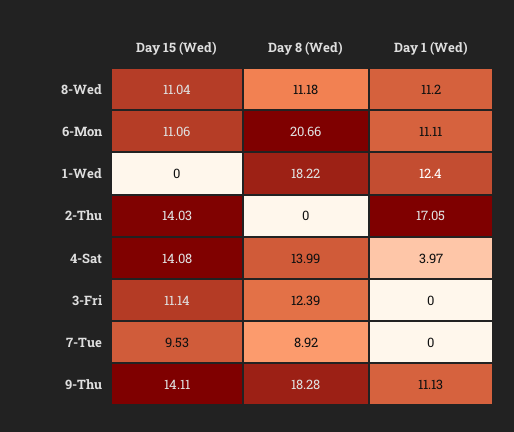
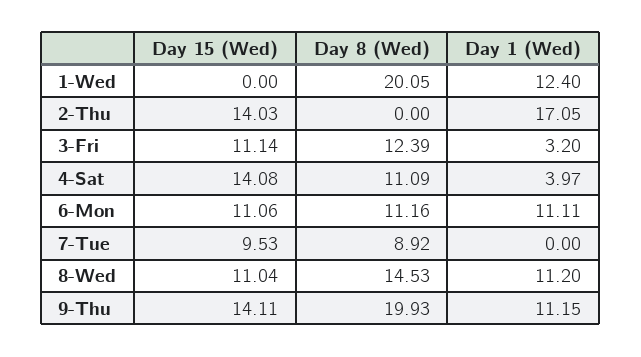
Day 8 (Wed), 8-Wed: 11.18 -> 14.53
Day 8 (Wed), 6-Mon: 20.66 -> 11.16
Day 8 (Wed), 1-Wed: 18.22 -> 20.05
Day 8 (Wed), 4-Sat: 13.99 -> 11.09
Day 1 (Wed), 3-Fri: 0 -> 3.2
Day 8 (Wed), 9-Thu: 18.28 -> 19.93
Day 1 (Wed), 9-Thu: 11.13 -> 11.15

